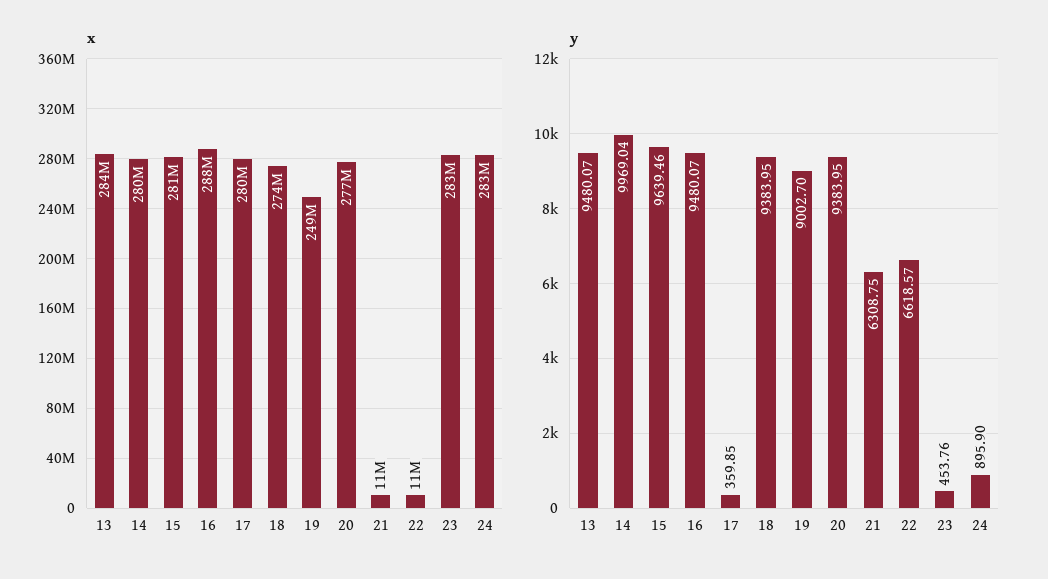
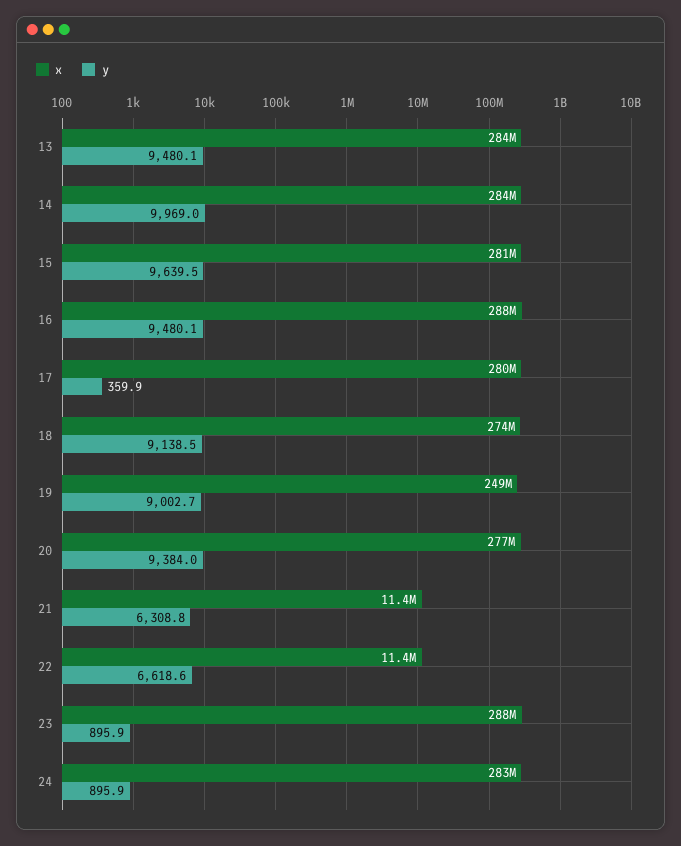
x, 14: 280000000 -> 284000000
x, 23: 283000000 -> 288000000
y, 18: 9383.95 -> 9138.5
y, 23: 453.76 -> 895.9

